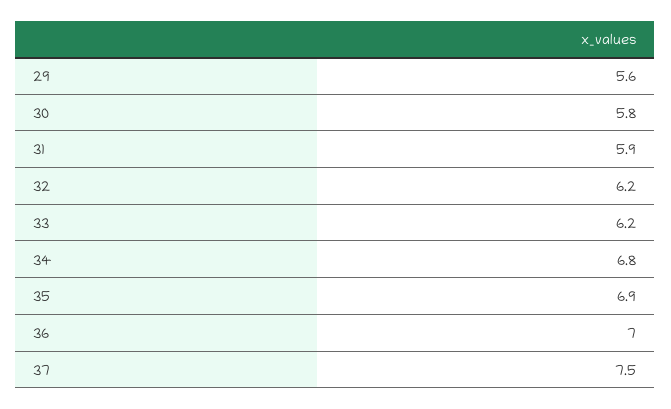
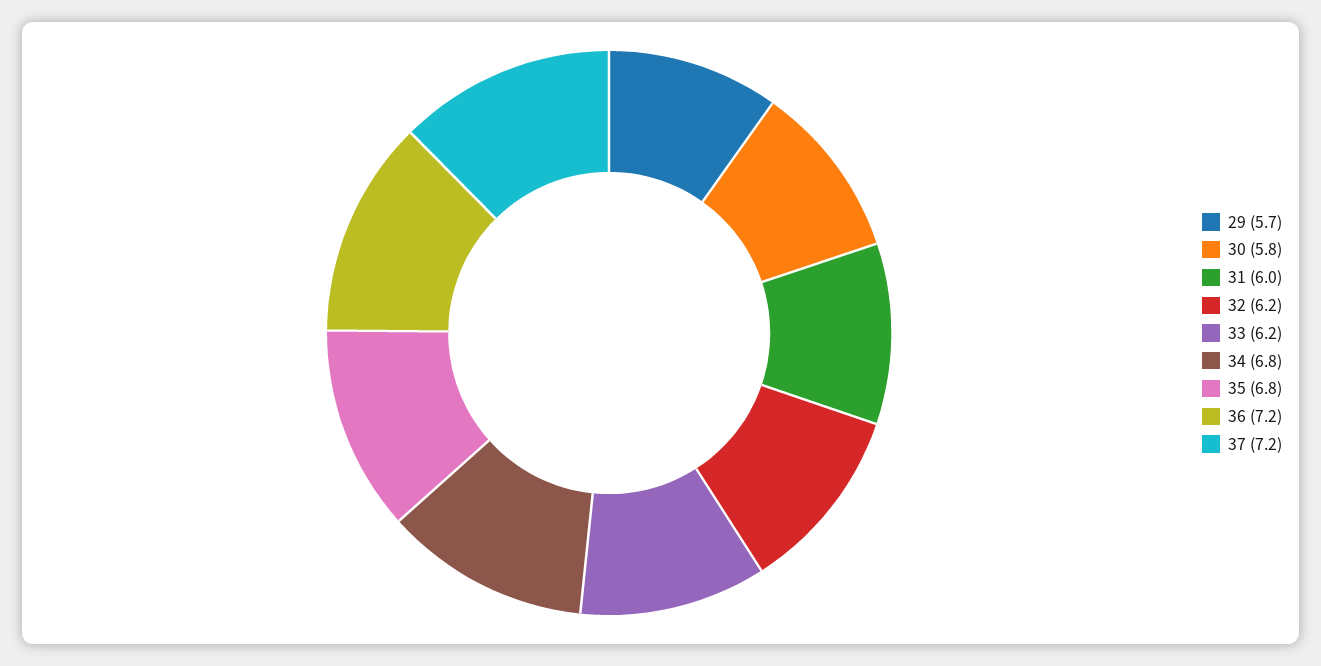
29: 5.6 -> 5.7
31: 5.9 -> 6
35: 6.9 -> 6.8
36: 7 -> 7.2
37: 7.5 -> 7.2

